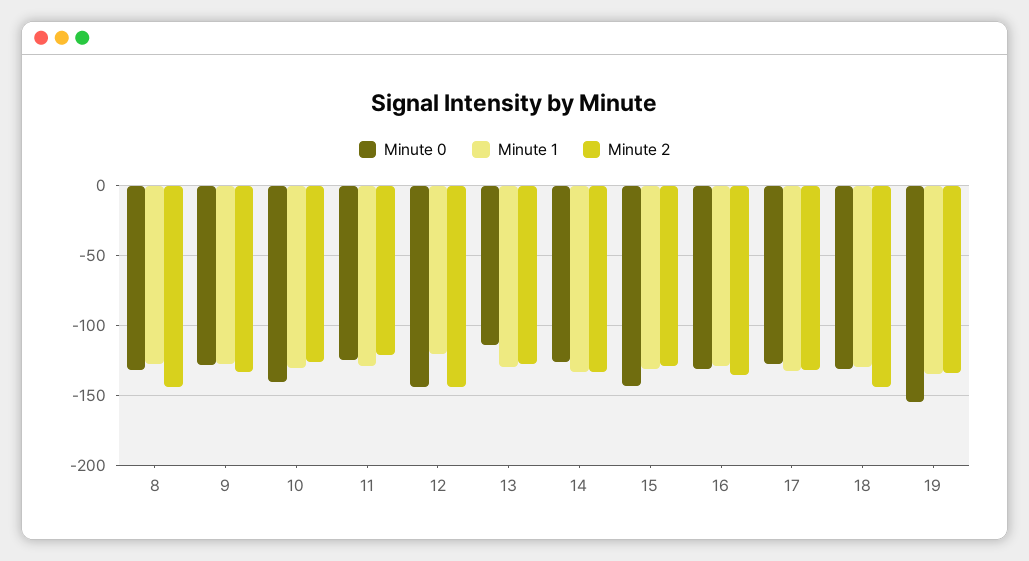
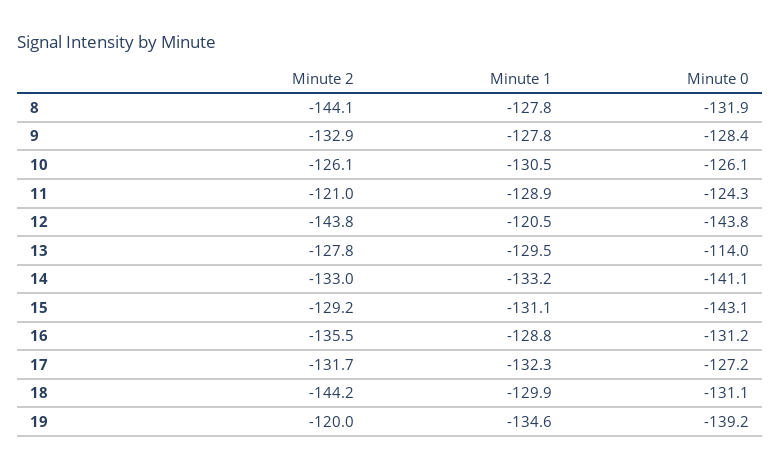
Minute 0, 10: -140 -> -126.1
Minute 0, 14: -125 -> -141.1
Minute 0, 19: -155 -> -139.2
Minute 2, 19: -135 -> -120

